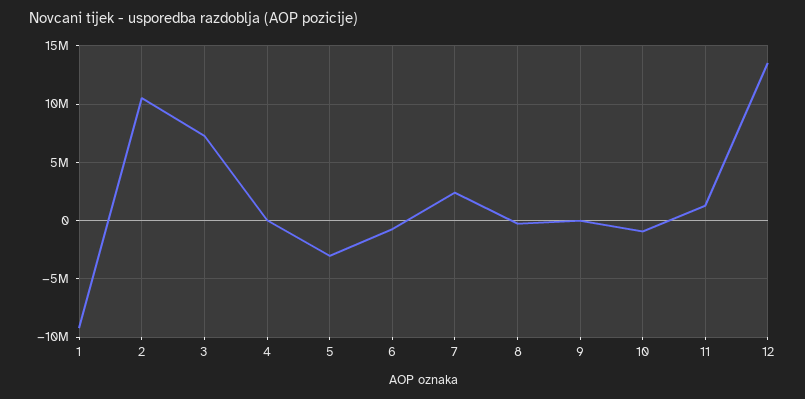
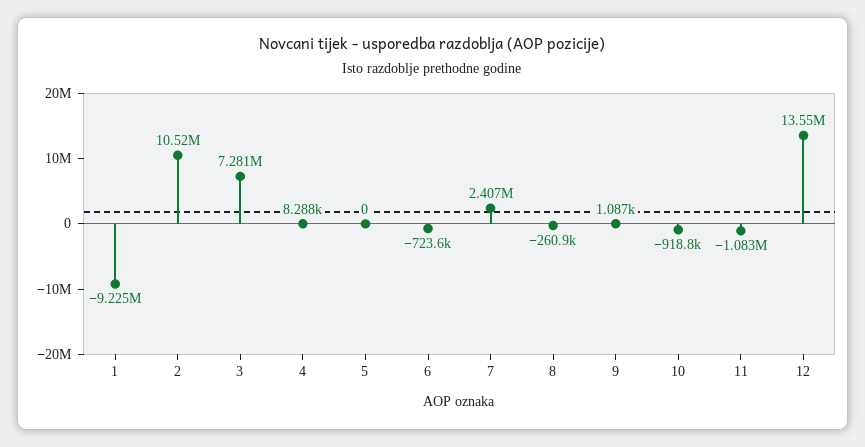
5: -3000000 -> 0
11: 1000000 -> -1083000

